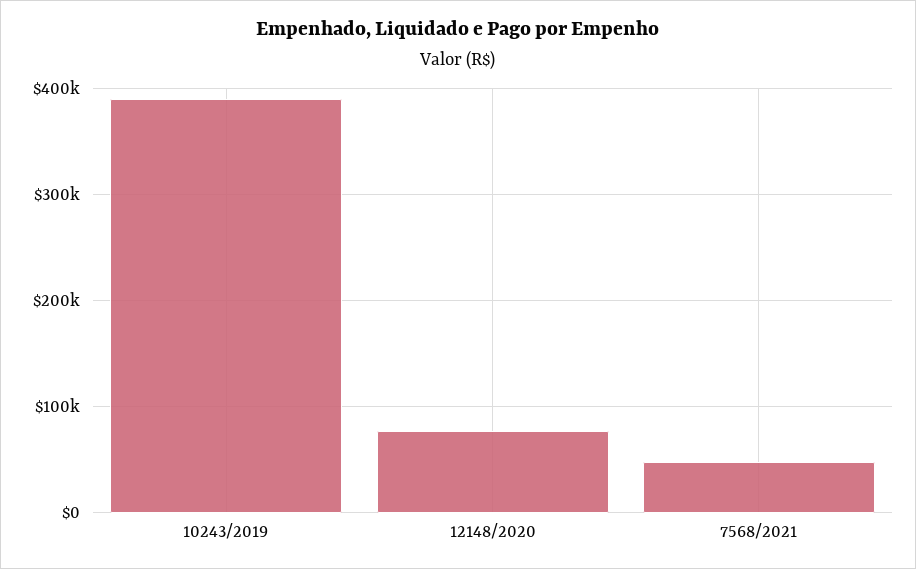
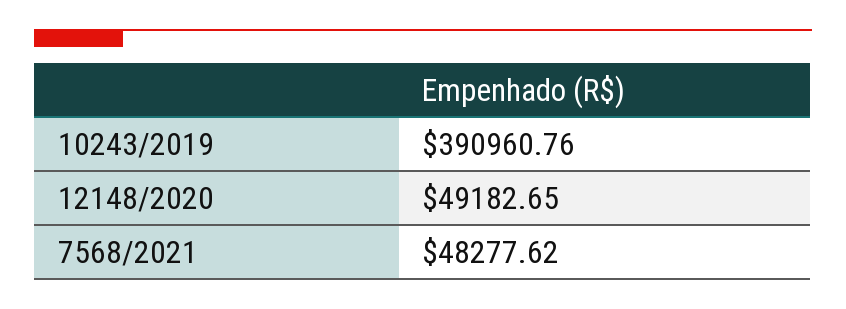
12148/2020: 80000 -> 49182.65

